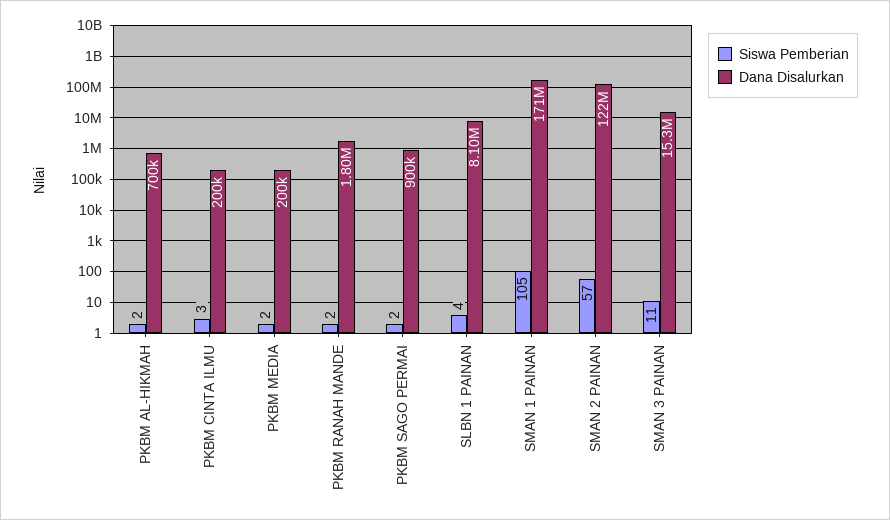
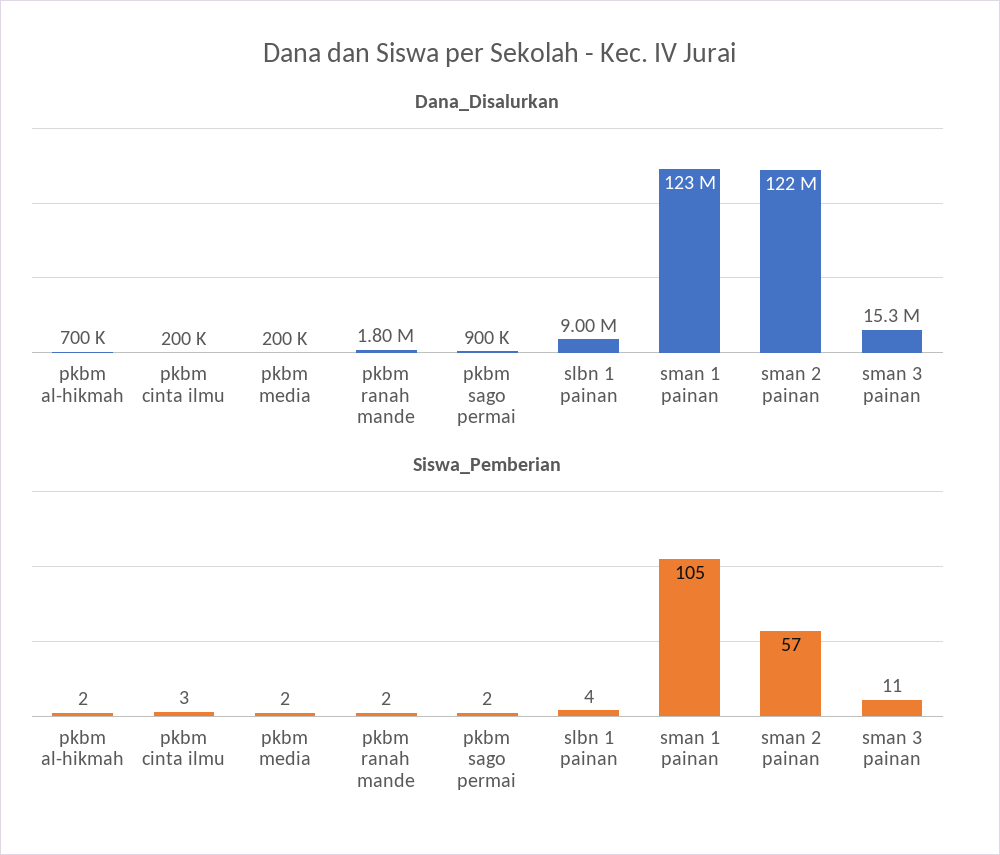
Dana Disalurkan, SLBN 1 PAINAN: 8100000 -> 9000000
Dana Disalurkan, SMAN 1 PAINAN: 171000000 -> 123000000

